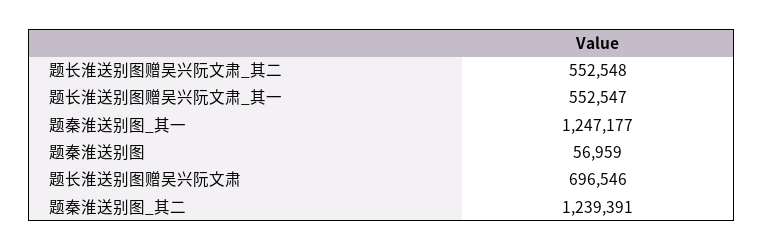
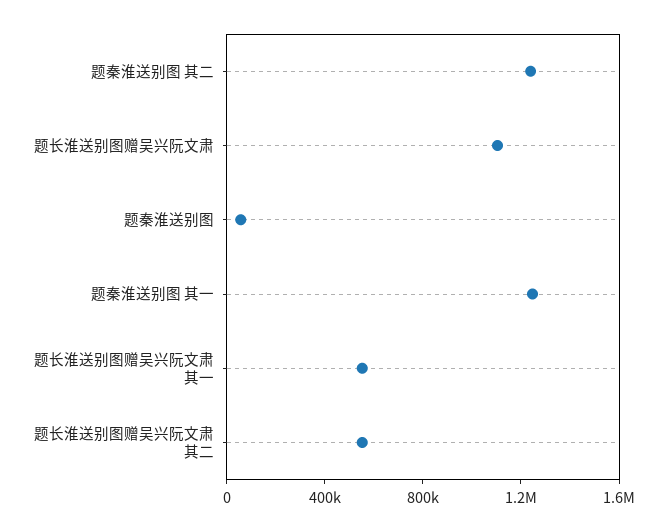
题长淮送别图赠吴兴阮文肃: 696546 -> 1100000

